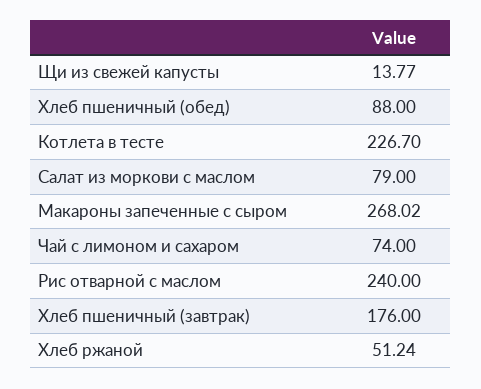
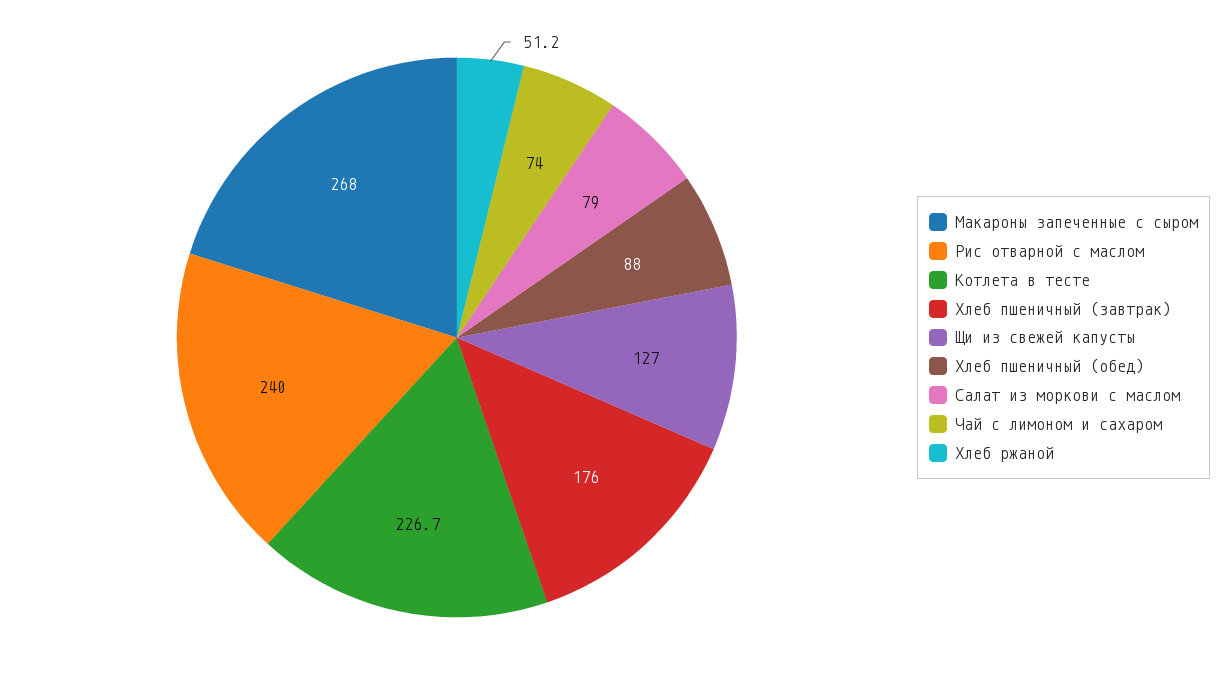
Щи из свежей капусты: 13.77 -> 127

